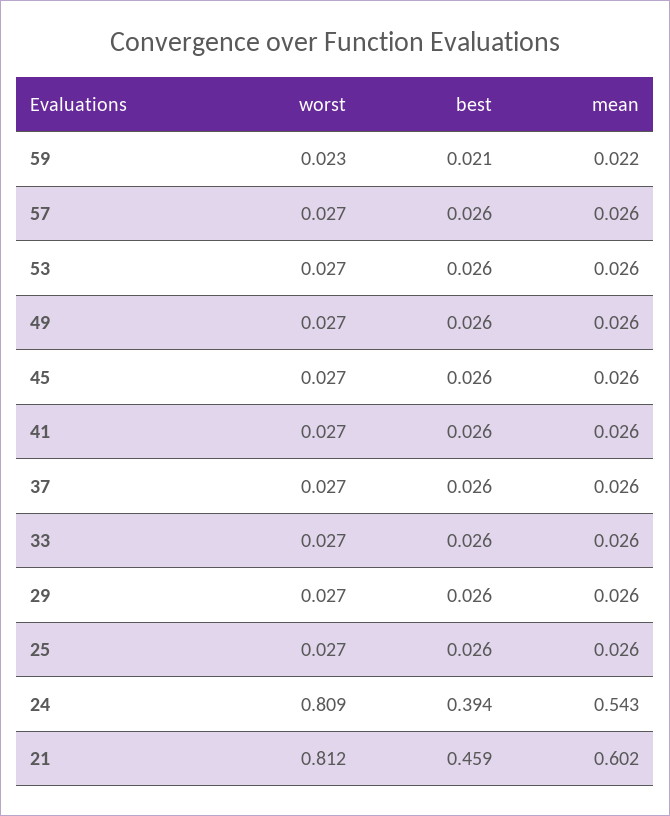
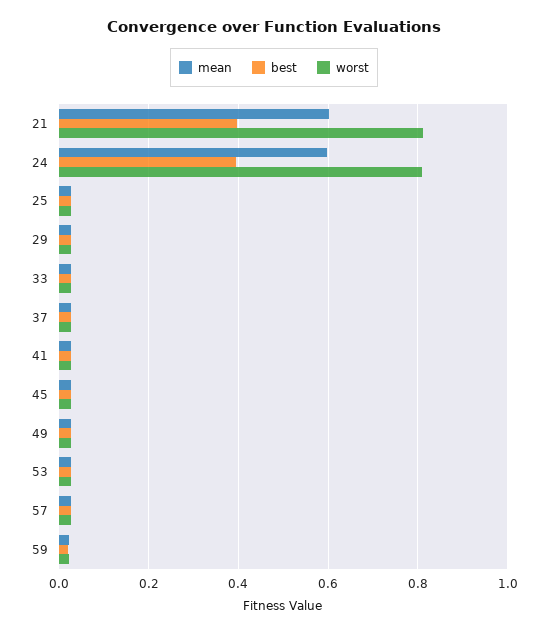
mean, 24: 0.543 -> 0.6
best, 21: 0.459 -> 0.4

